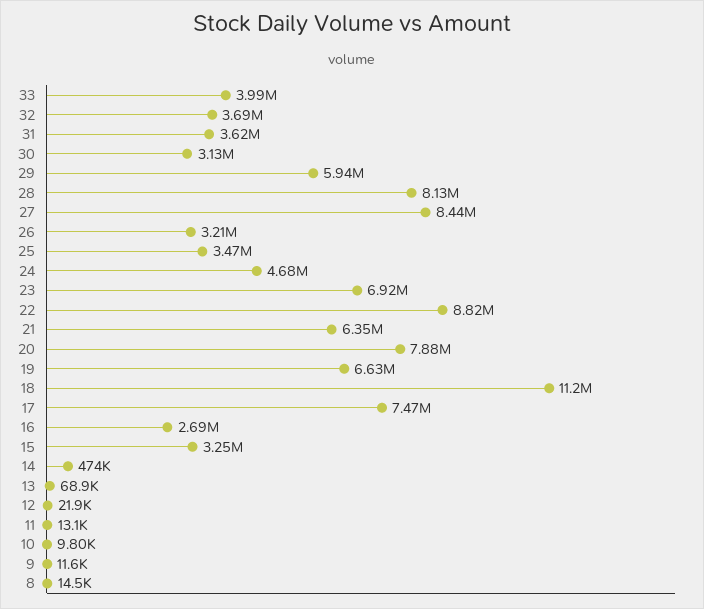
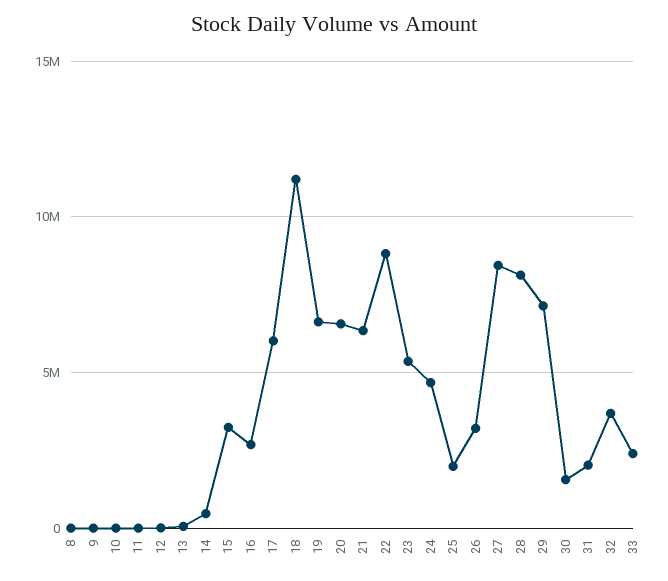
33: 3990000 -> 2500000
31: 3620000 -> 2000000
30: 3130000 -> 1500000
29: 5940000 -> 7000000
25: 3470000 -> 2000000
23: 6920000 -> 5500000
20: 7880000 -> 6500000
17: 7470000 -> 6000000

